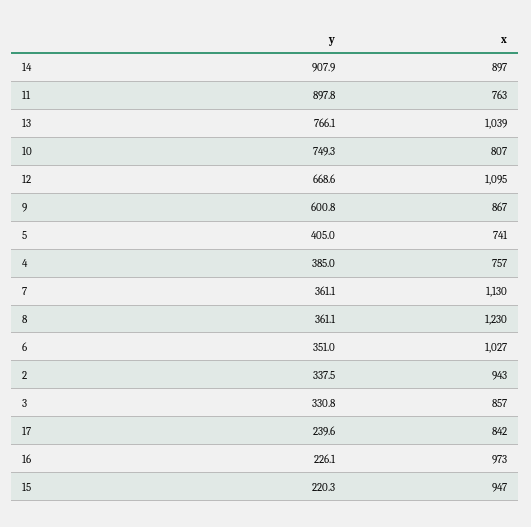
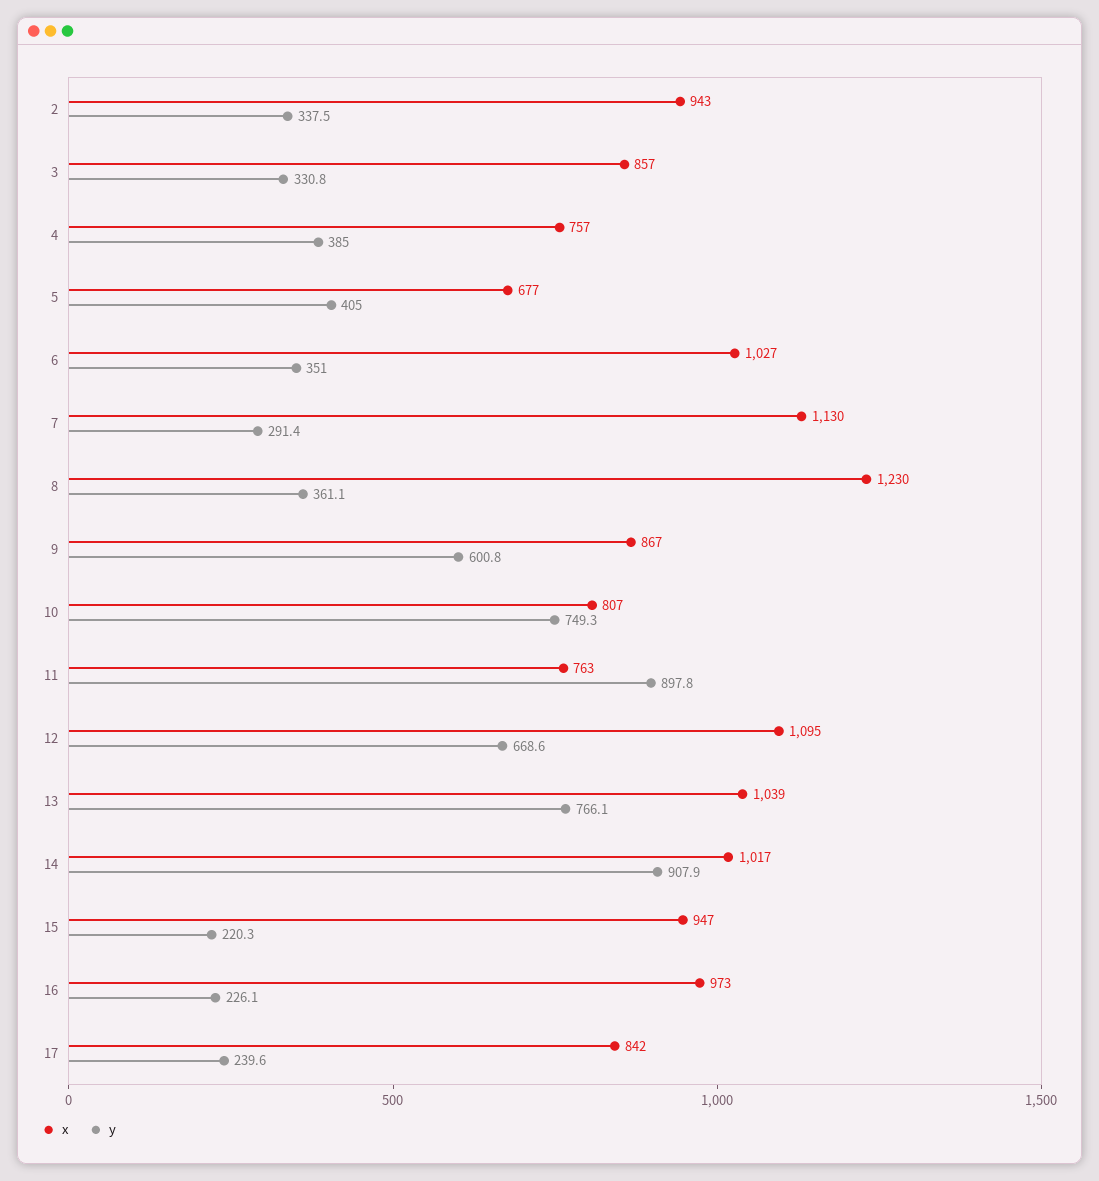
x, 14: 897 -> 1017
x, 5: 741 -> 677
y, 7: 361.1 -> 291.4

